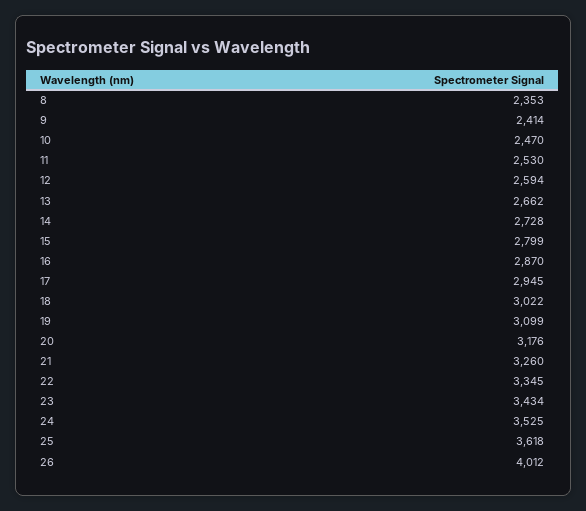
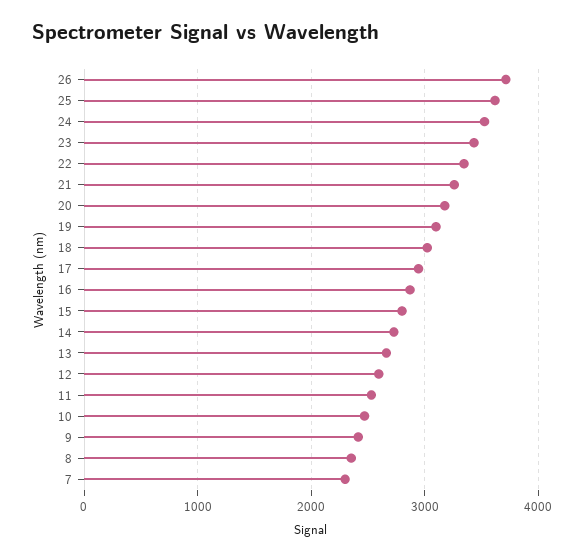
26: 4012 -> 3700
7: none -> 2300

